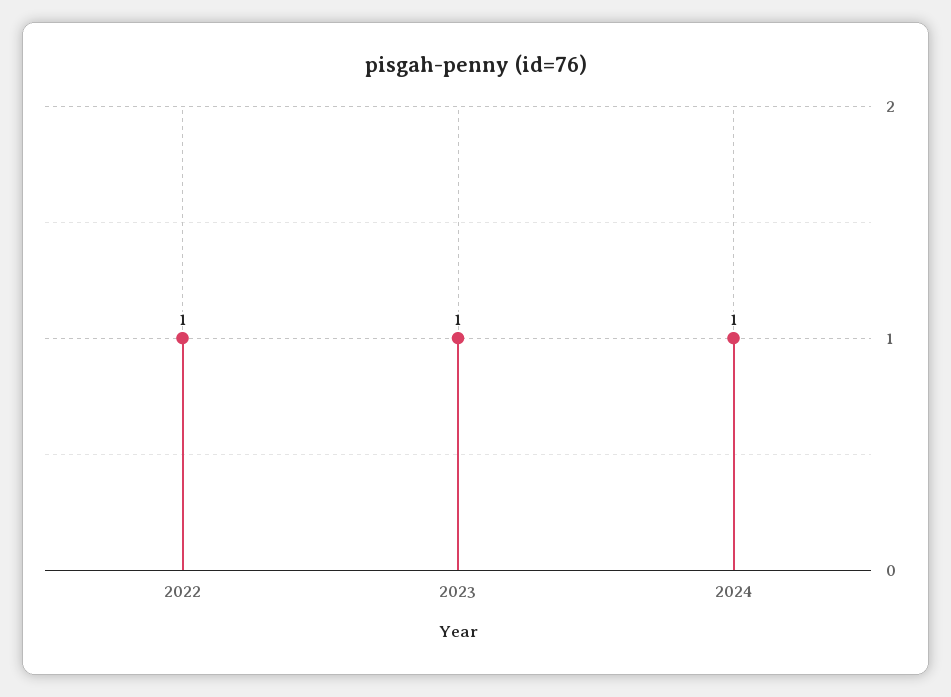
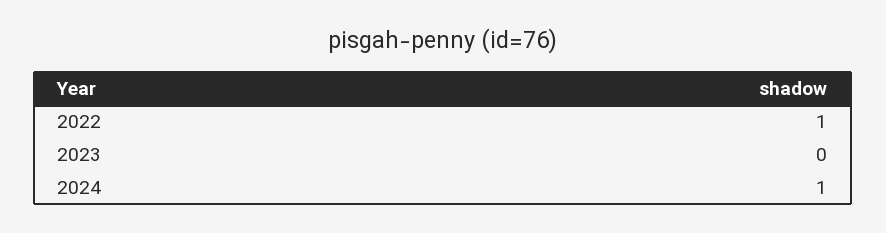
2023: 1 -> 0

